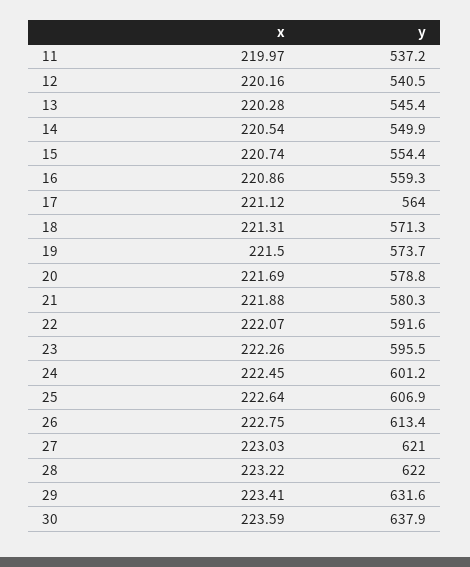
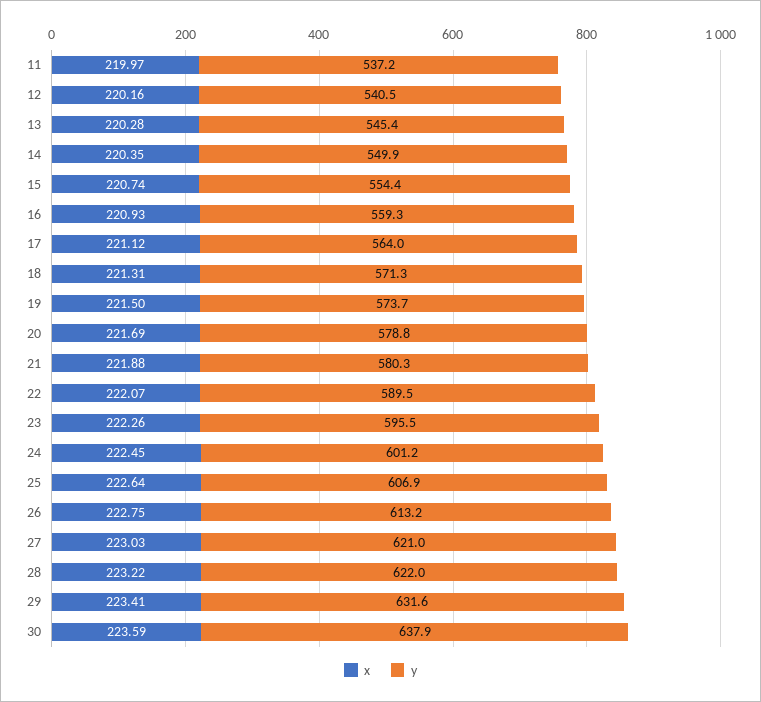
x, 14: 220.54 -> 220.35
x, 16: 220.86 -> 220.93
y, 22: 591.6 -> 589.5
y, 26: 613.4 -> 613.2

